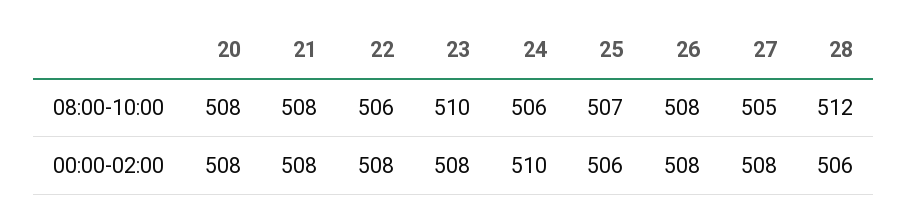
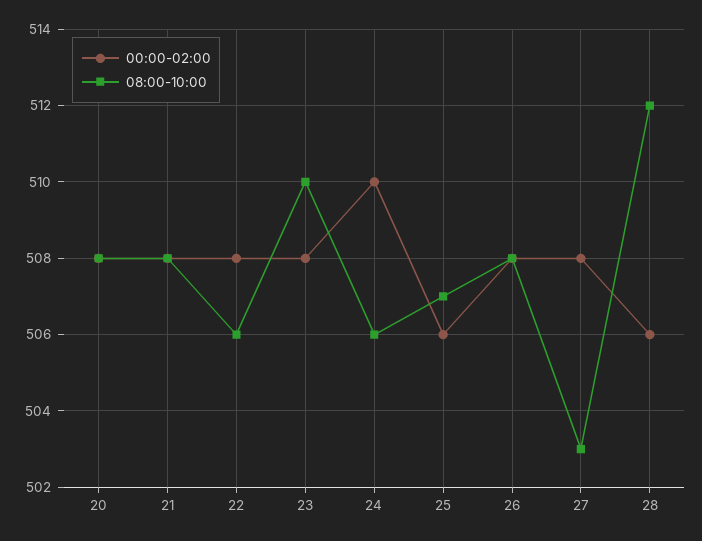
08:00-10:00, 27: 505 -> 503

